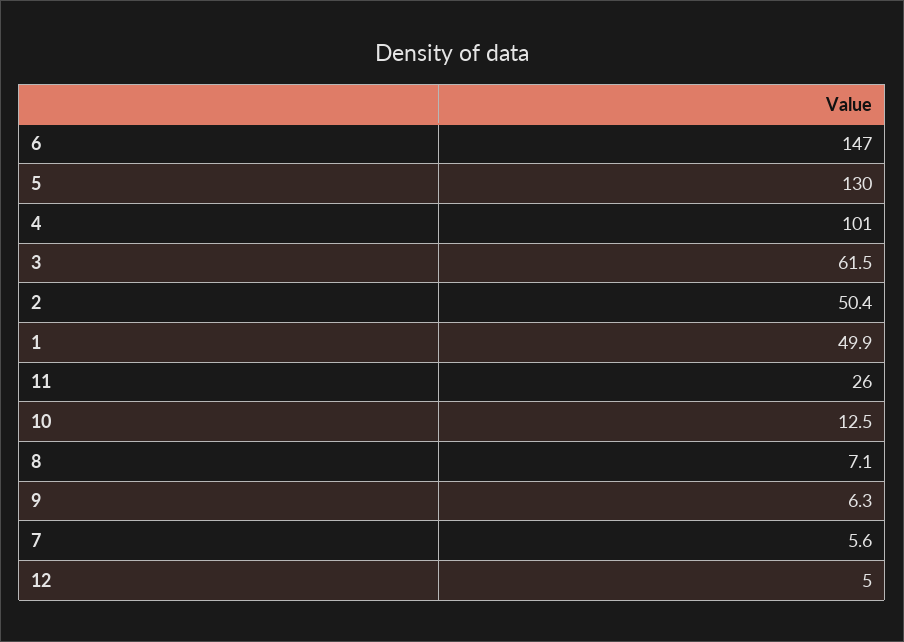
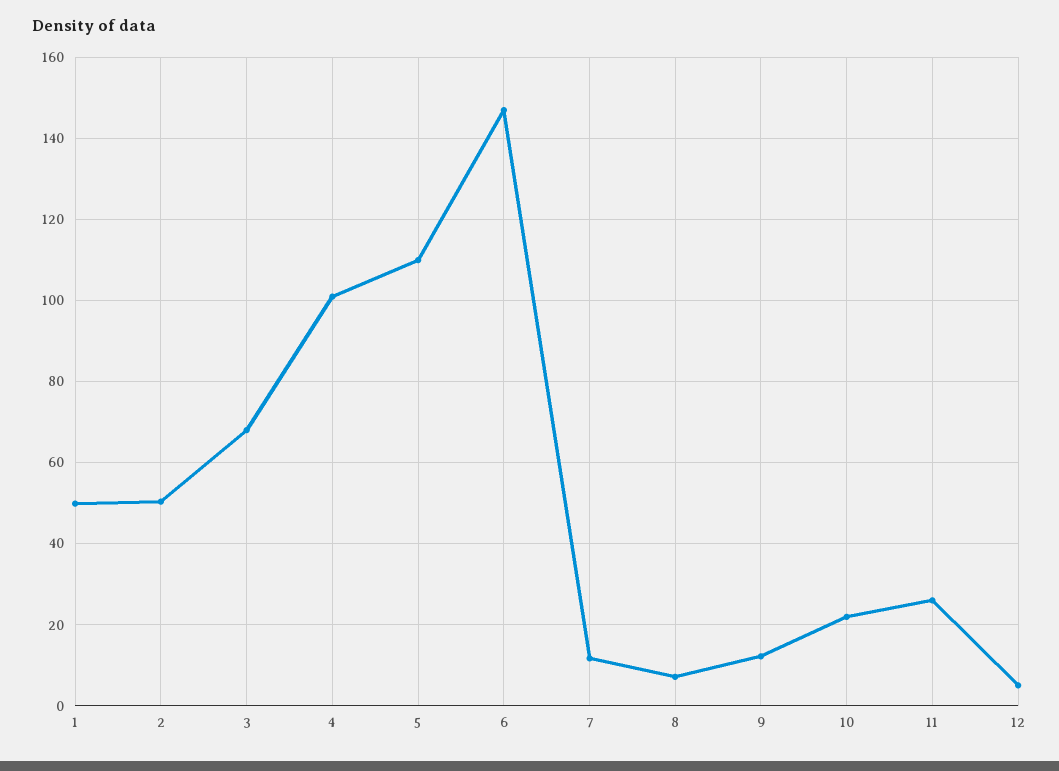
5: 130 -> 110
3: 61.5 -> 68
10: 12.5 -> 22
9: 6.3 -> 12
7: 5.6 -> 12

